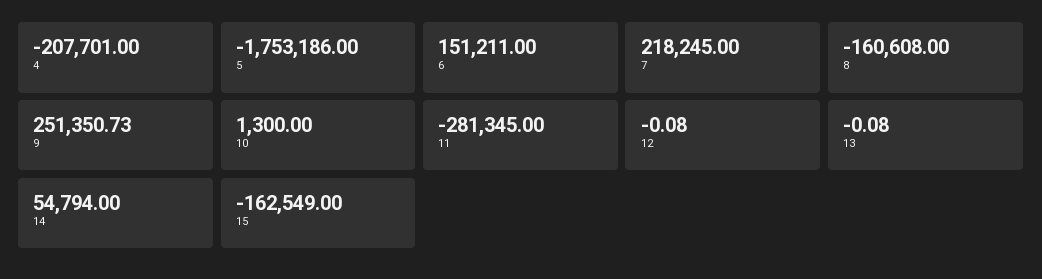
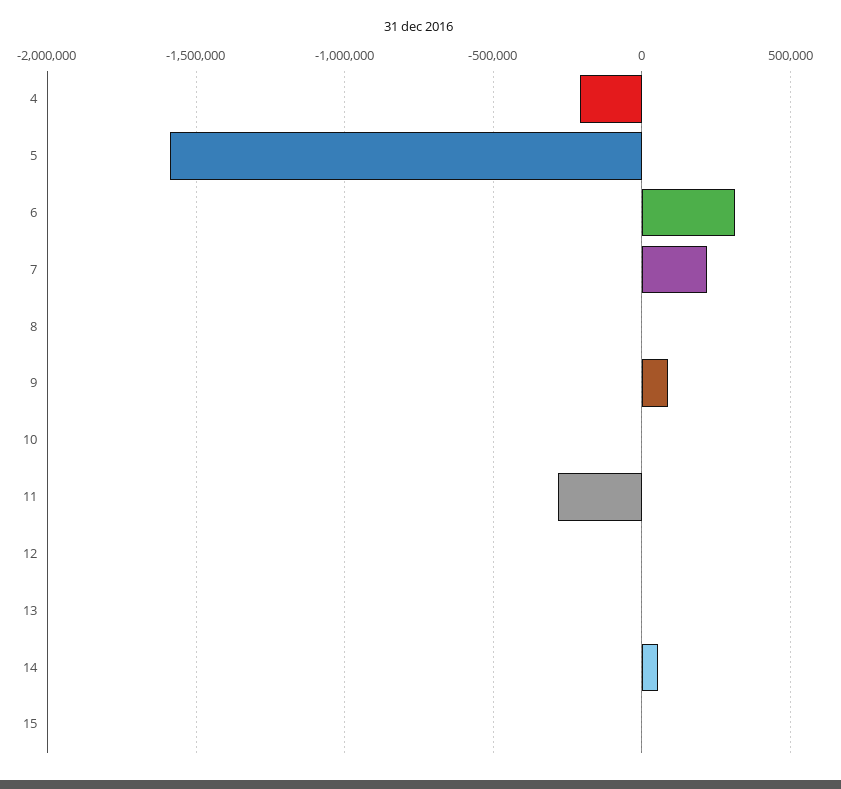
5: -1753186 -> -1600000
6: 151211 -> 300000
8: -160608 -> 0
9: 251350.73 -> 100000
15: -162549 -> 0

